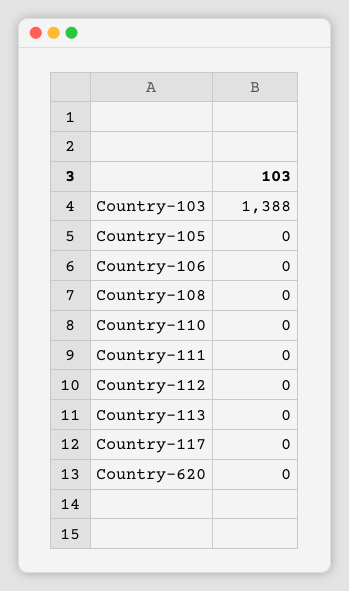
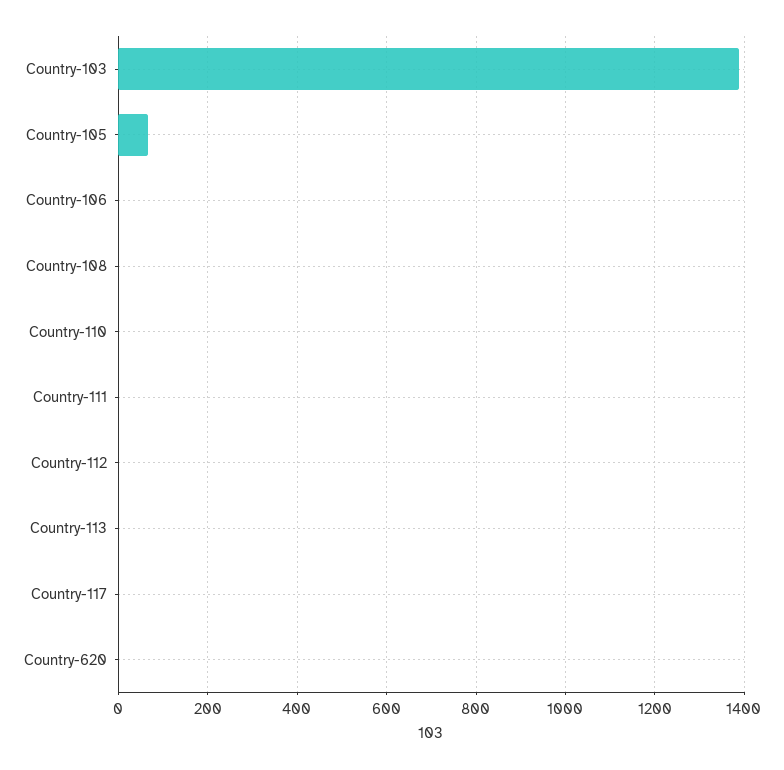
Country-105: 0 -> 60

